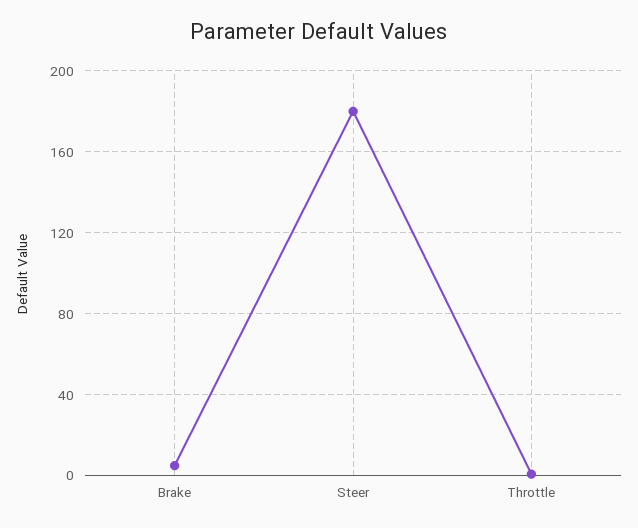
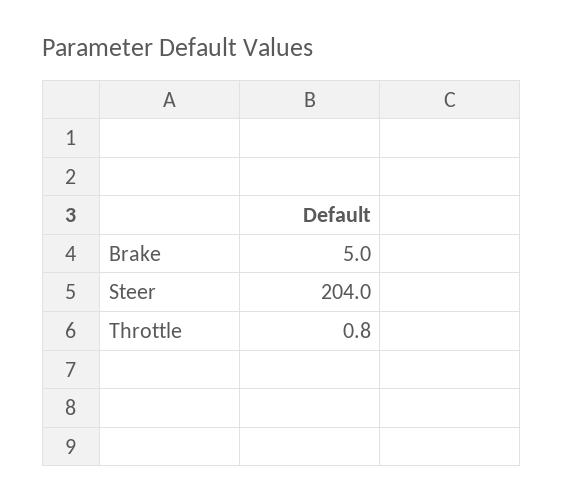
Steer: 180 -> 204

